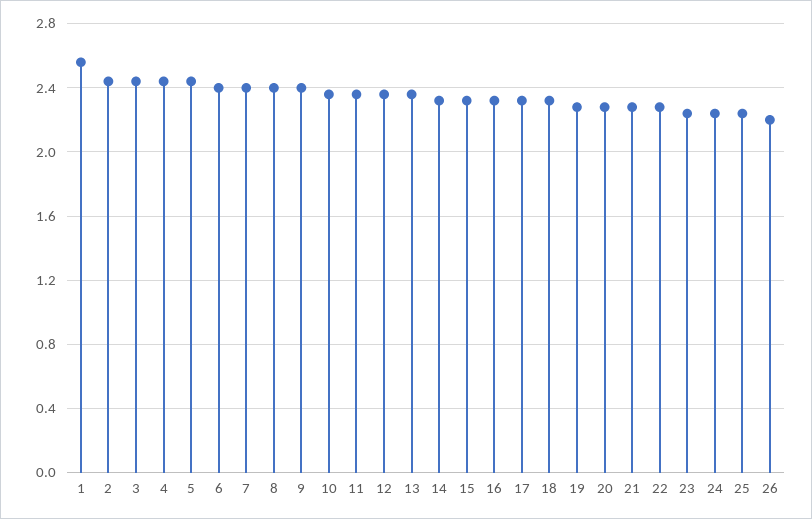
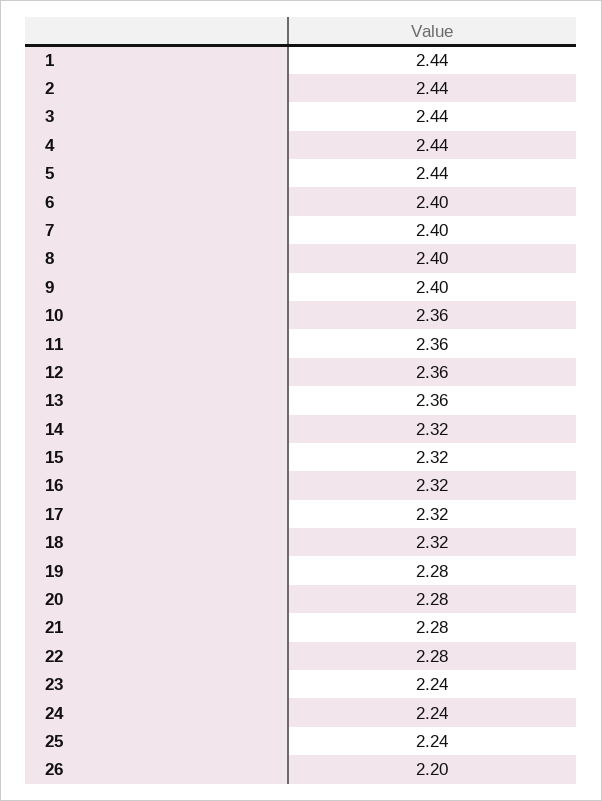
1: 2.55 -> 2.44

